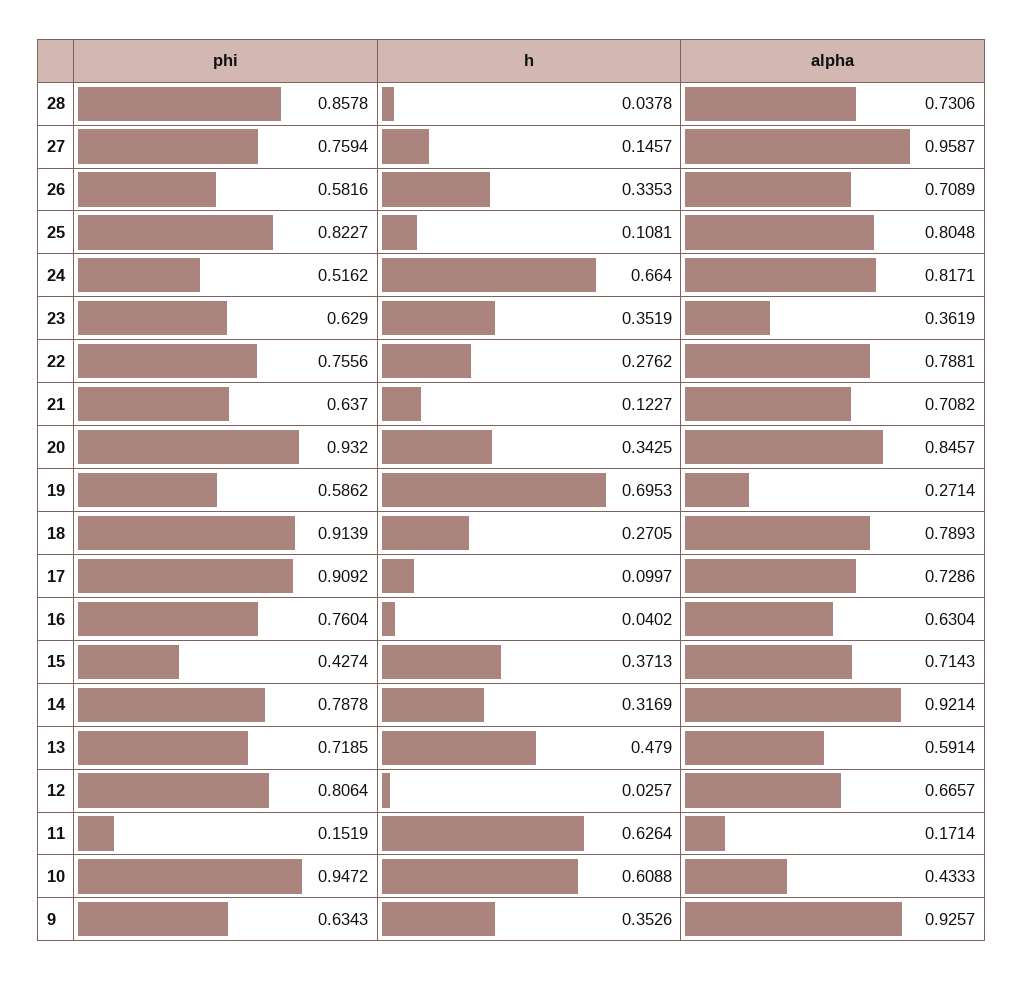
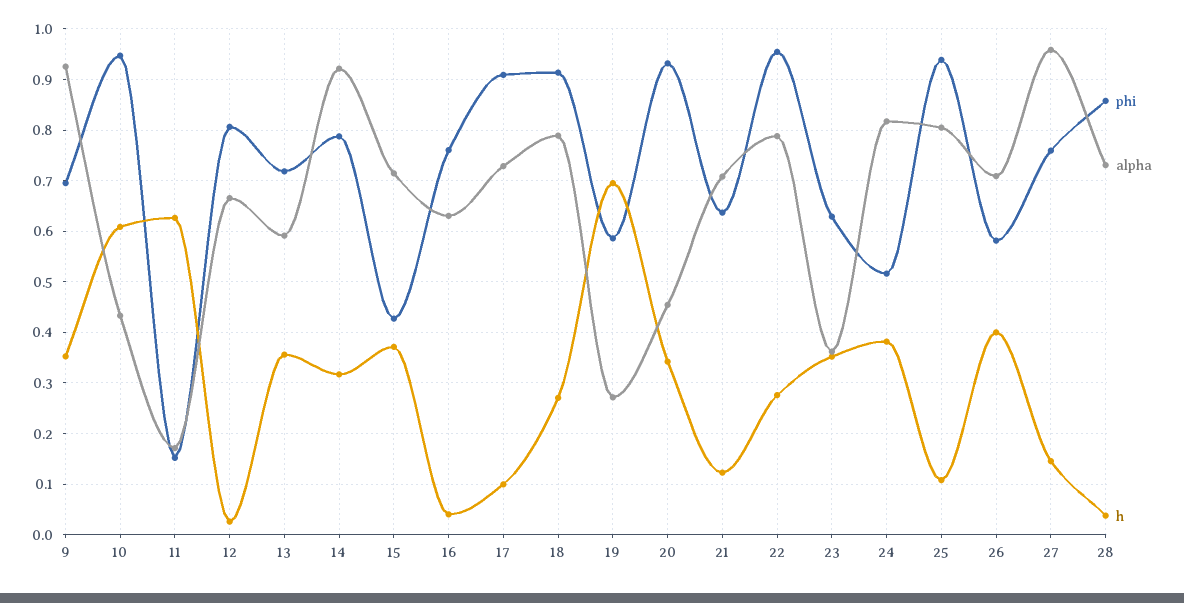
h, 26: 0.3353 -> 0.4
phi, 25: 0.8227 -> 0.94
h, 24: 0.664 -> 0.38
phi, 22: 0.7556 -> 0.96
alpha, 20: 0.8457 -> 0.46
h, 13: 0.479 -> 0.36
phi, 9: 0.6343 -> 0.7

